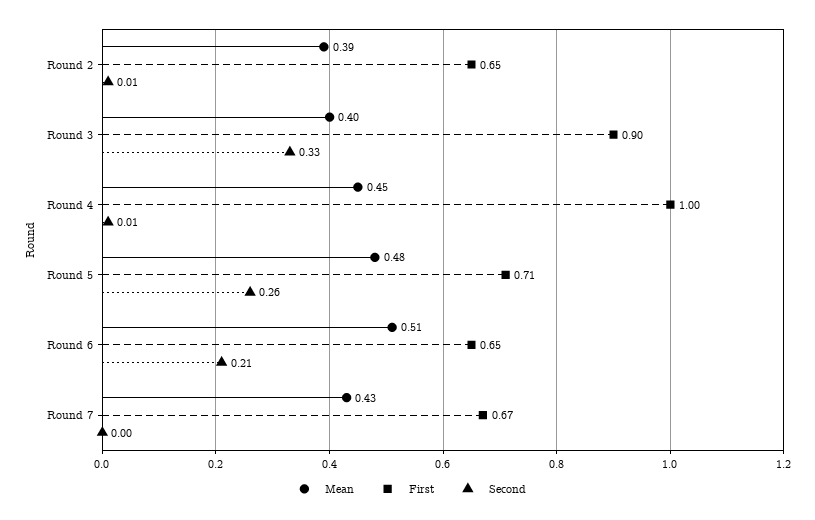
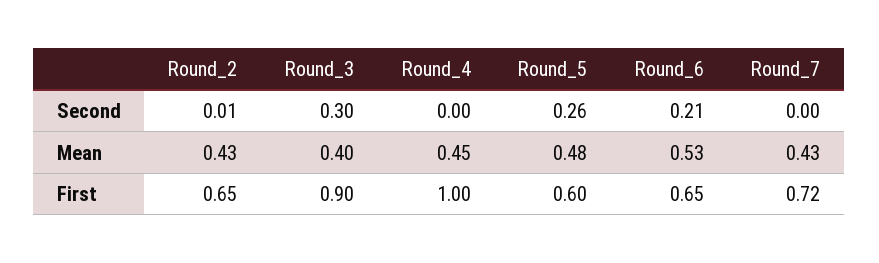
Mean, Round 2: 0.39 -> 0.43
Second, Round 3: 0.33 -> 0.3
Second, Round 4: 0.01 -> 0
First, Round 5: 0.71 -> 0.6
Mean, Round 6: 0.51 -> 0.53
First, Round 7: 0.67 -> 0.72

